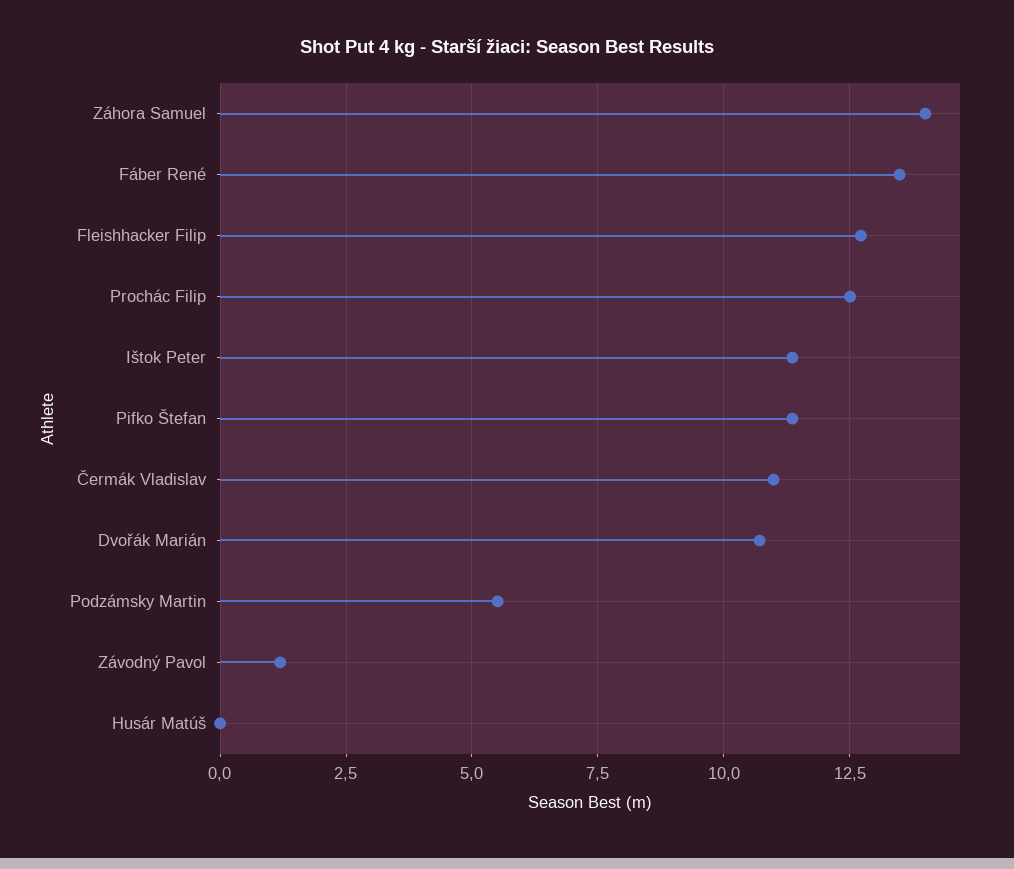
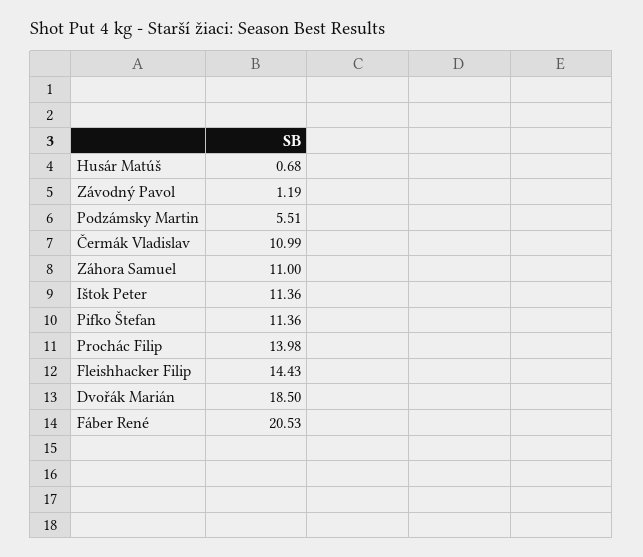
Záhora Samuel: 14 -> 11
Fáber René: 13.5 -> 20.53
Fleishhacker Filip: 12.75 -> 14.43
Prochác Filip: 12.5 -> 13.98
Dvořák Marián: 10.75 -> 18.5
Husár Matúš: 0 -> 0.68

